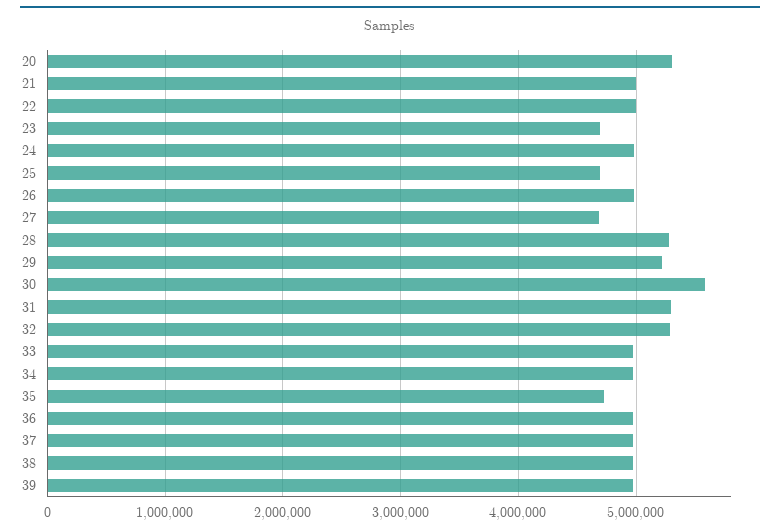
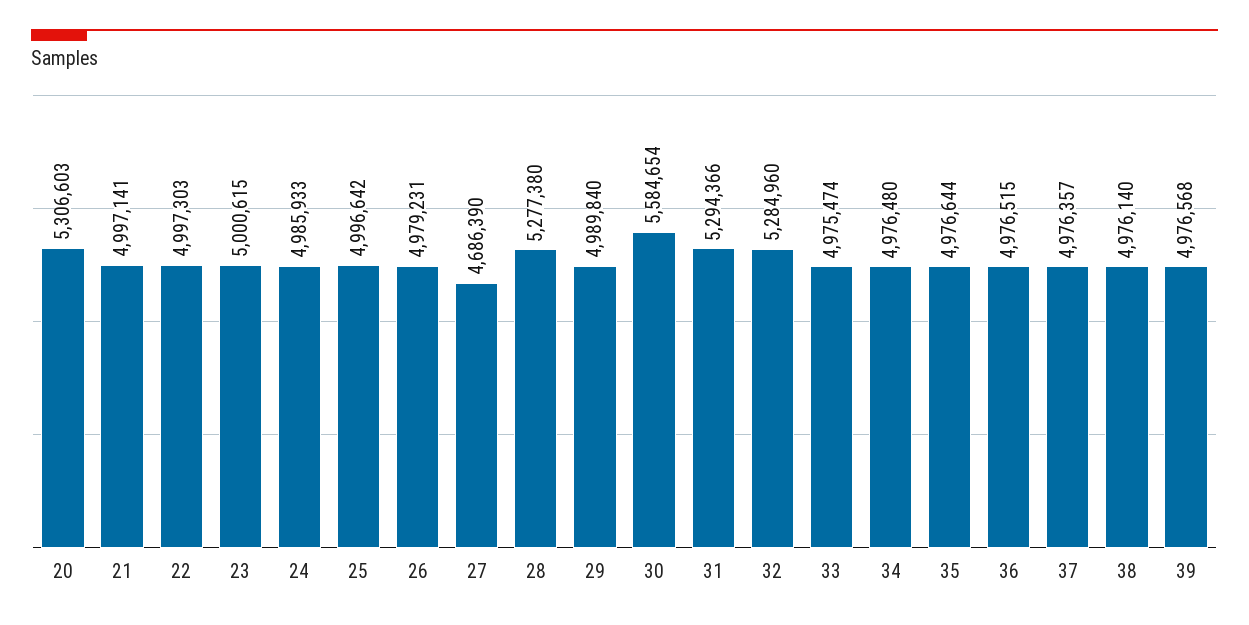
23: 4700000 -> 5000615
25: 4700000 -> 4996642
29: 5200000 -> 4989840
35: 4700000 -> 4976644

